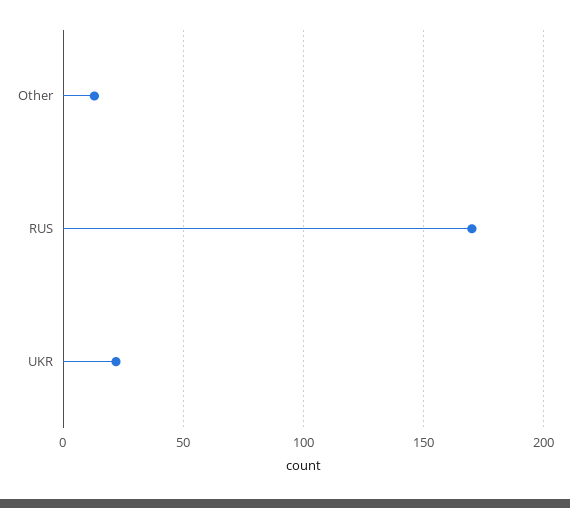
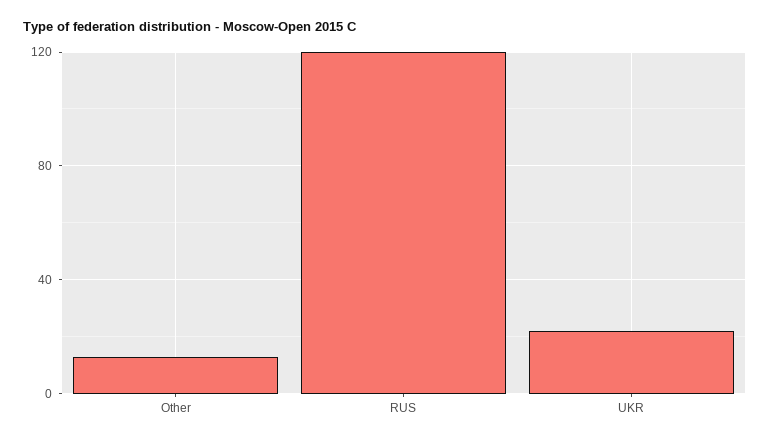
RUS: 170 -> 120

